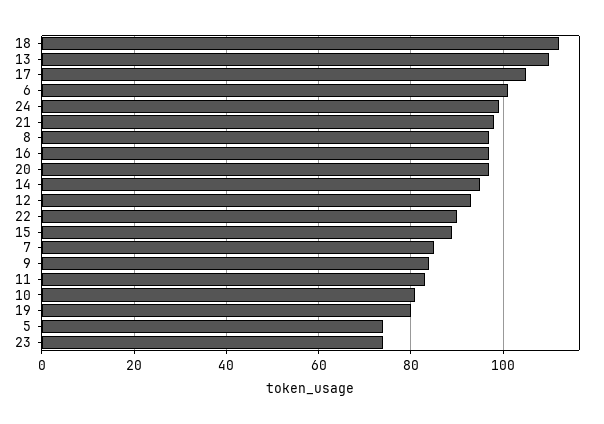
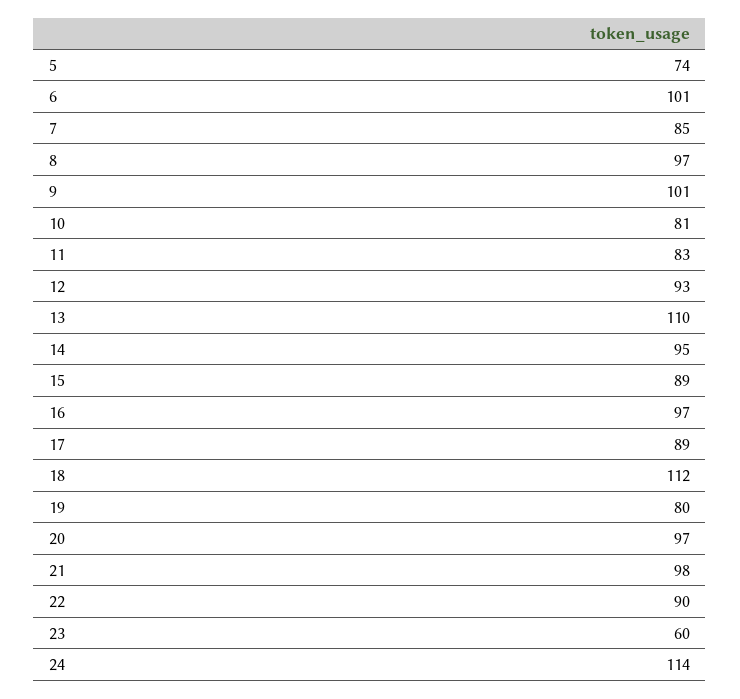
17: 105 -> 89
24: 100 -> 114
9: 85 -> 101
23: 75 -> 60

